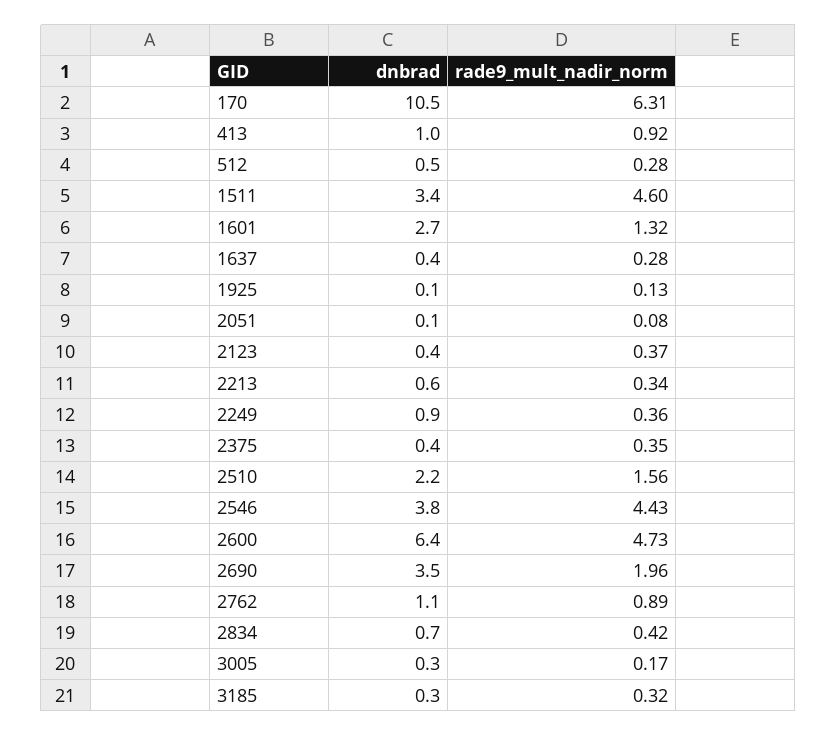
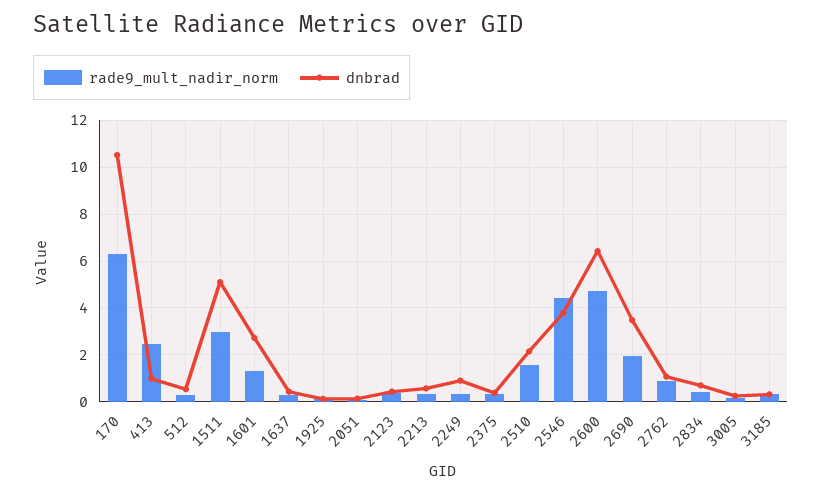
rade9_mult_nadir_norm, 413: 0.92 -> 2.5
dnbrad, 1511: 3.4 -> 5
rade9_mult_nadir_norm, 1511: 4.6 -> 3

